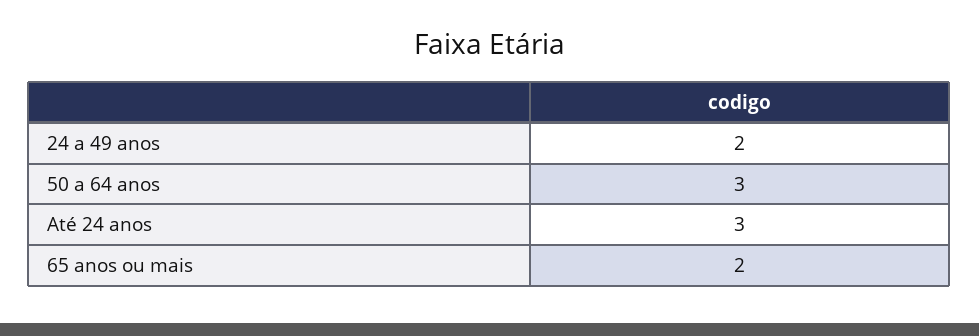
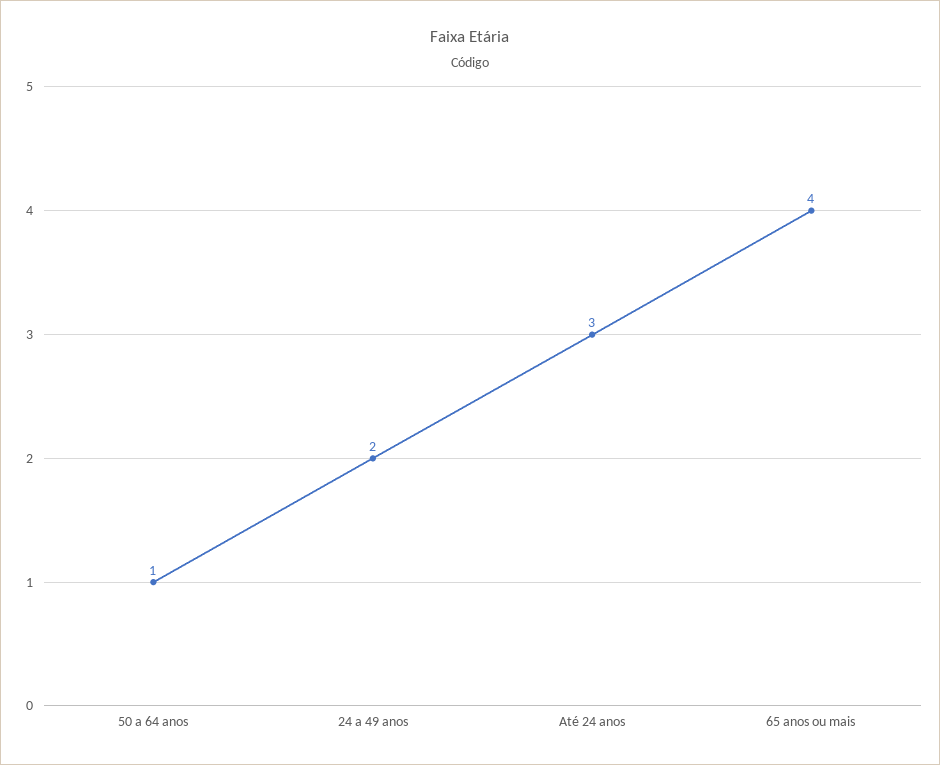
50 a 64 anos: 3 -> 1
65 anos ou mais: 2 -> 4

